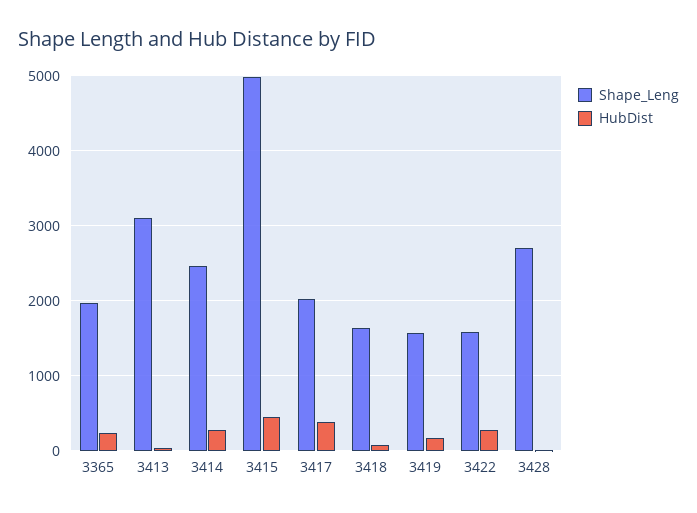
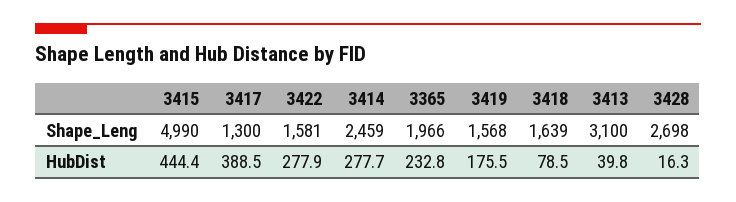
Shape_Leng, 3417: 2000 -> 1300

